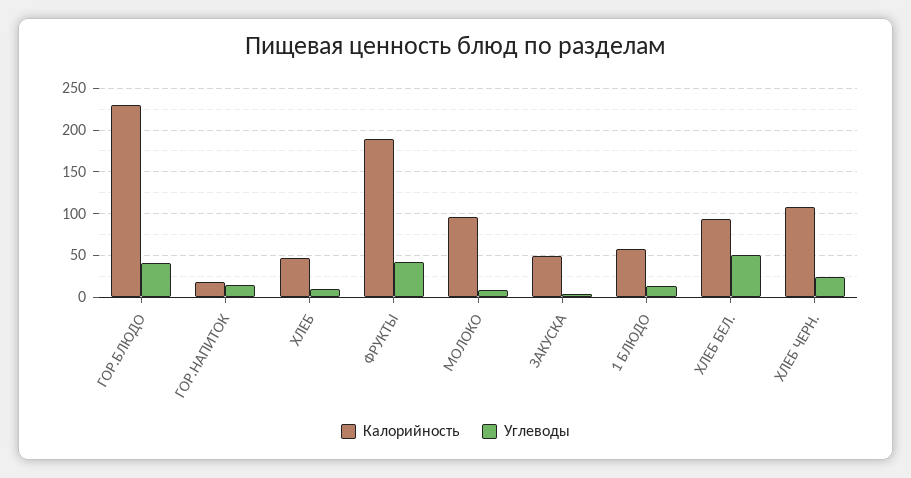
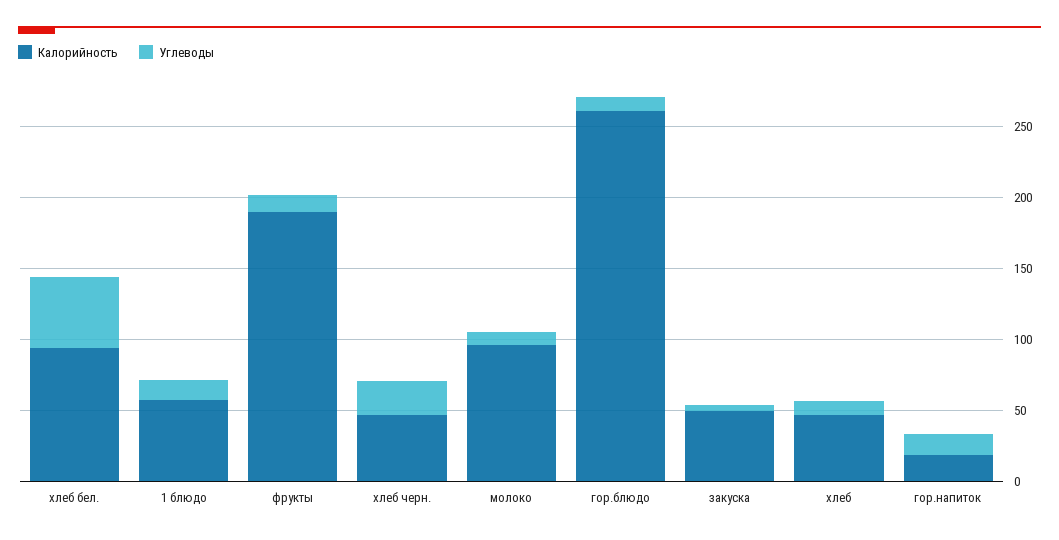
Калорийность, ГОР.БЛЮДО: 230 -> 260
Углеводы, ГОР.БЛЮДО: 40 -> 10
Углеводы, ФРУКТЫ: 40 -> 10
Калорийность, ХЛЕБ ЧЕРН.: 110 -> 50

